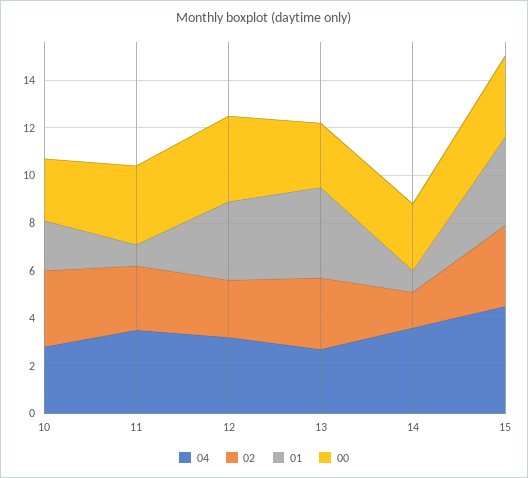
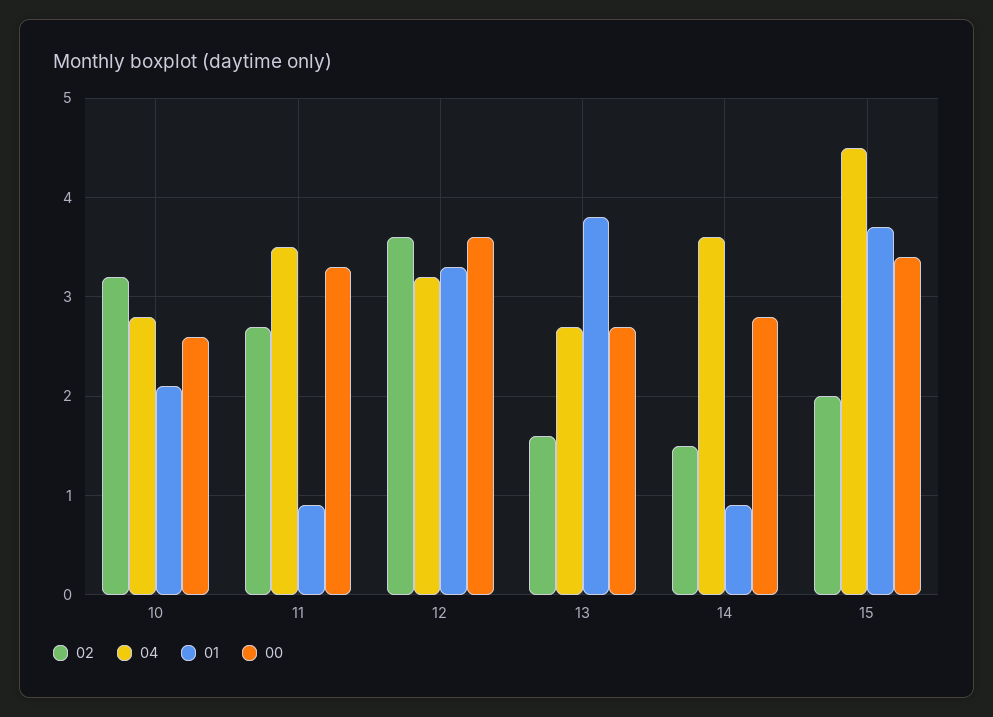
02, 12: 2.5 -> 3.6
02, 13: 3 -> 1.6
02, 15: 3.5 -> 2

